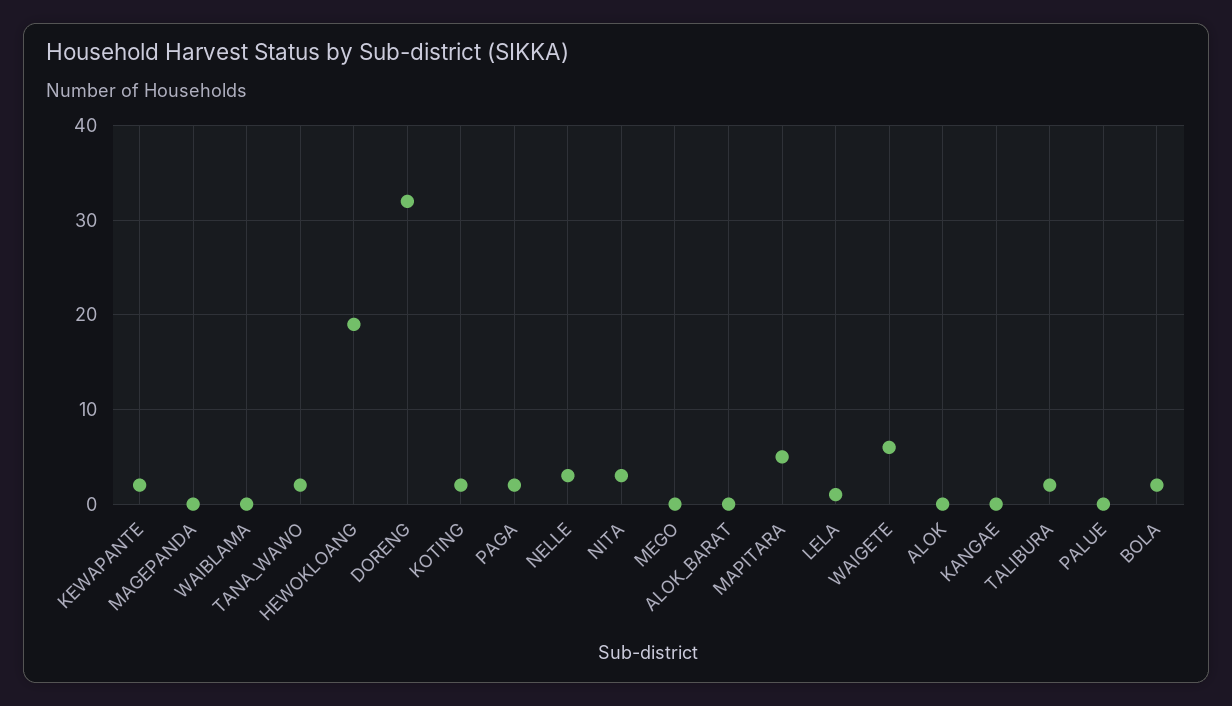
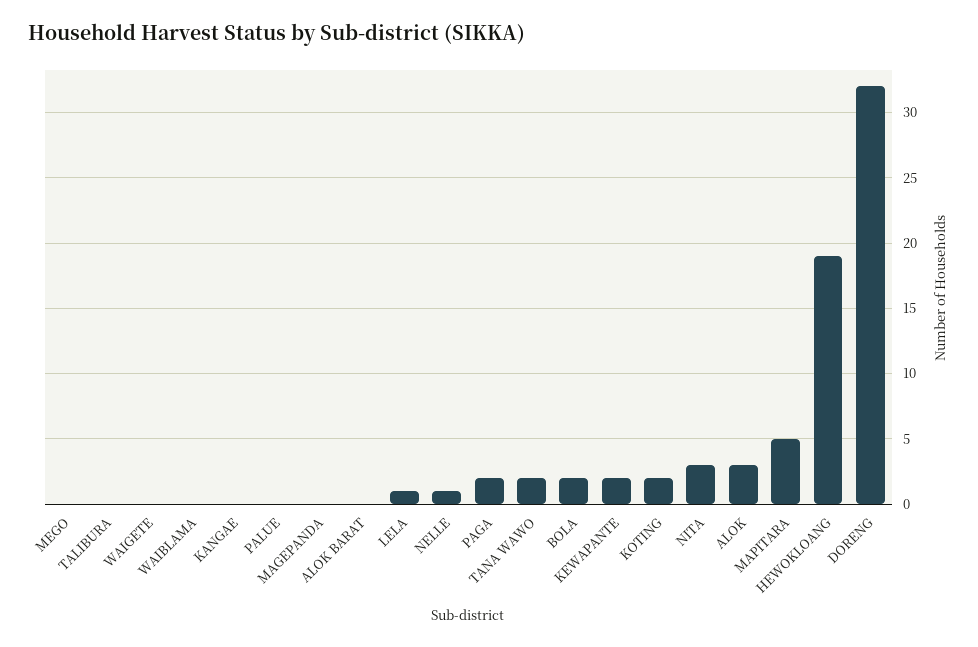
NELLE: 3 -> 1
WAIGETE: 6 -> 0
ALOK: 0 -> 3
TALIBURA: 2 -> 0

